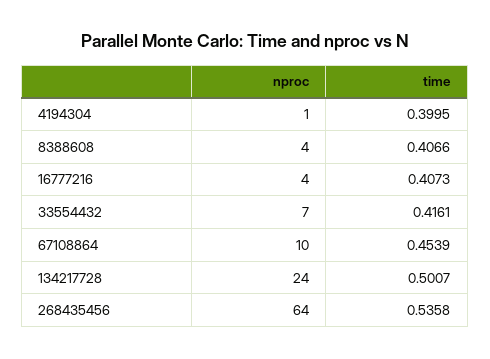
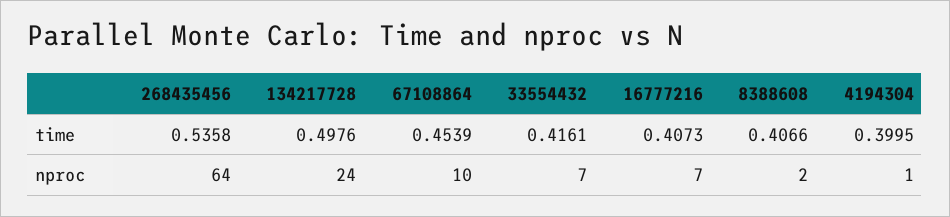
nproc, 8388608: 4 -> 2
nproc, 16777216: 4 -> 7
time, 134217728: 0.5007 -> 0.4976

